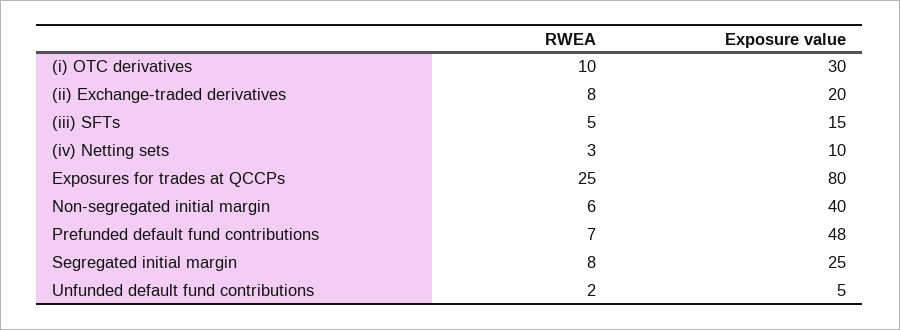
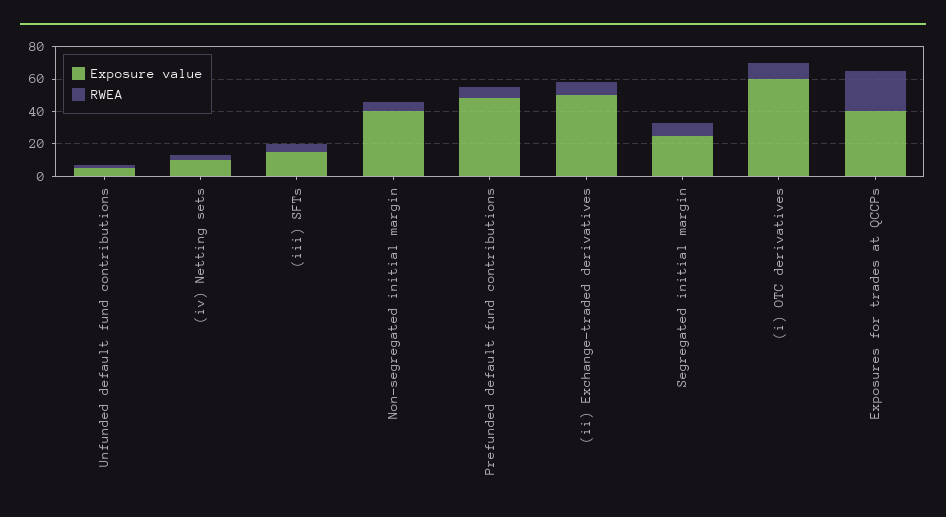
Exposure value, (i) OTC derivatives: 30 -> 60
Exposure value, (ii) Exchange-traded derivatives: 20 -> 50
Exposure value, Exposures for trades at QCCPs: 80 -> 40

